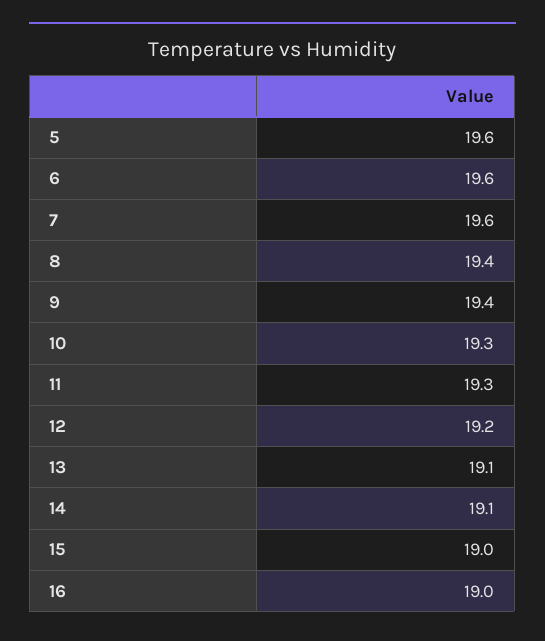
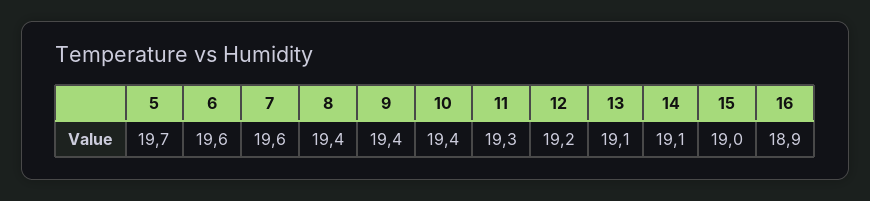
5: 19.6 -> 19.7
10: 19.3 -> 19.4
16: 19 -> 18.9

